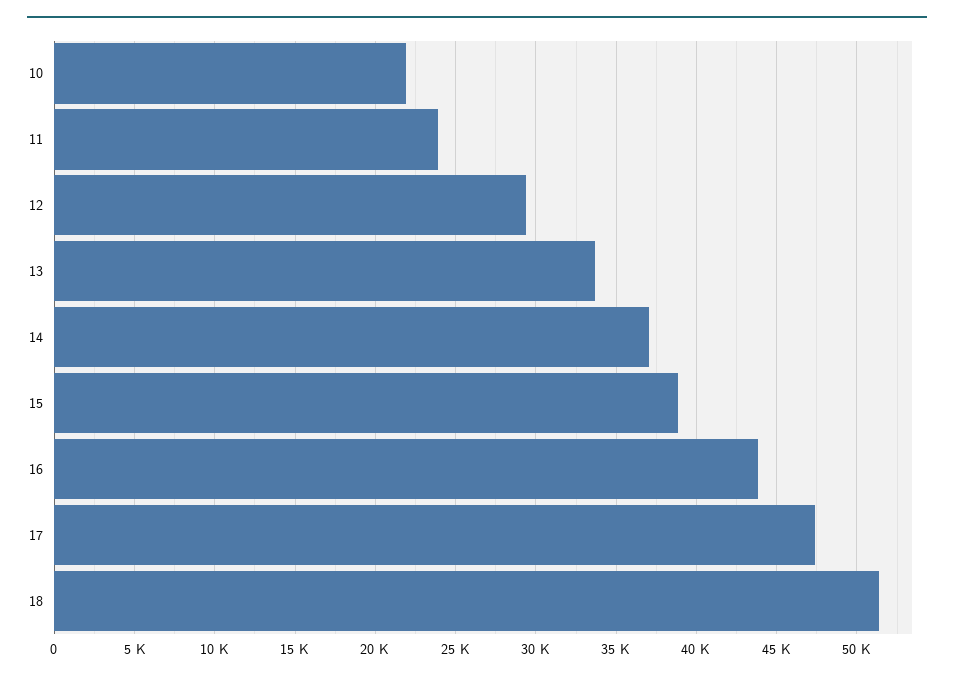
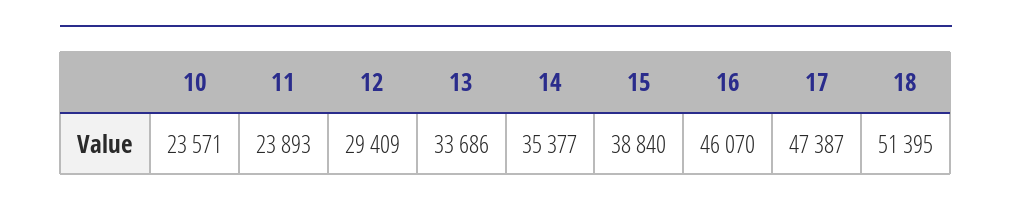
10: 22000 -> 23571
14: 37000 -> 35377
16: 44000 -> 46070

